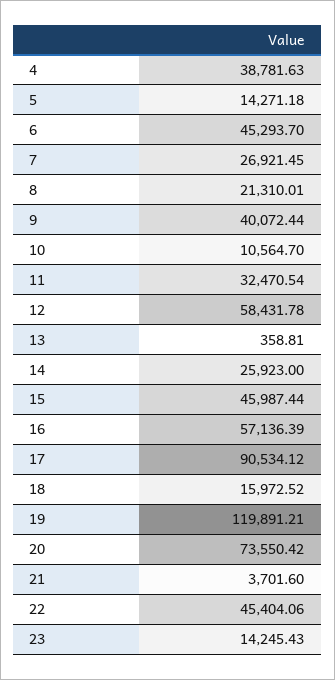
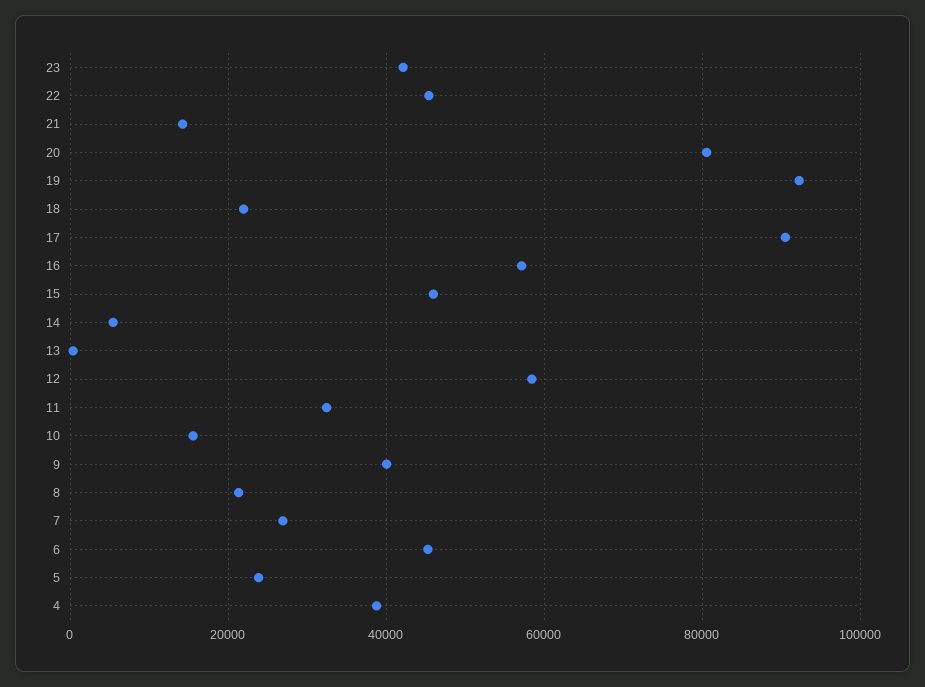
5: 14271.18 -> 24000
10: 10564.7 -> 16000
14: 25923 -> 6000
18: 15972.52 -> 22000
19: 119891.21 -> 92000
20: 73550.42 -> 80000
21: 3701.6 -> 14000
23: 14245.43 -> 42000

